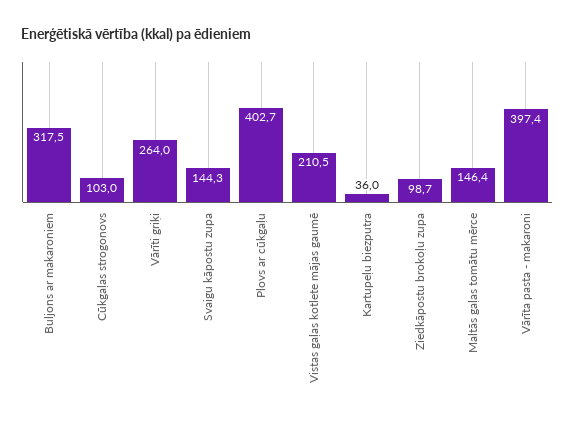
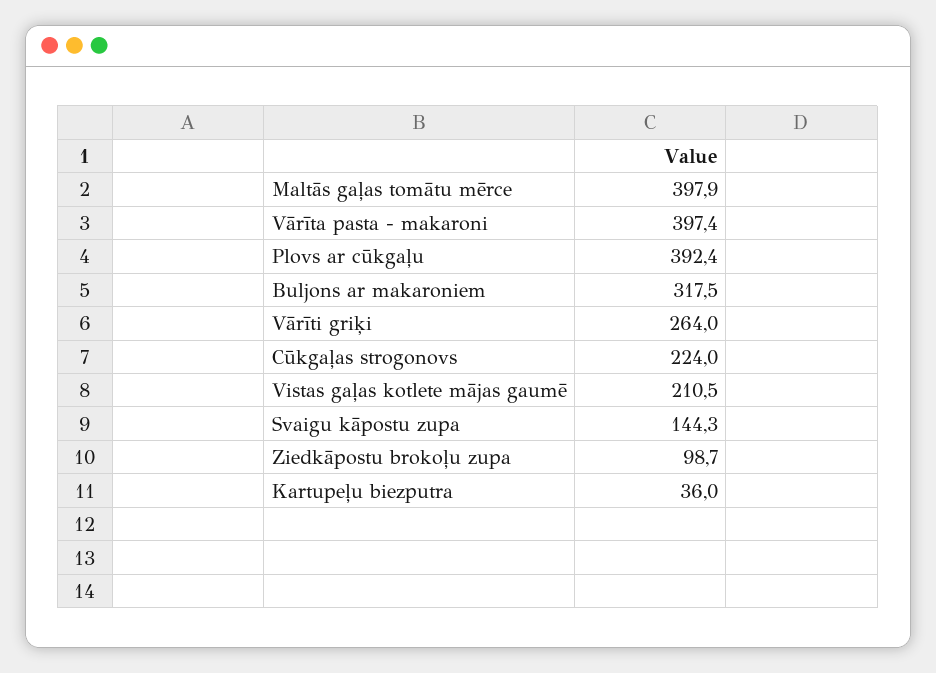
Cūkgaļas strogonovs: 103 -> 224
Plovs ar cūkgaļu: 402.7 -> 392.4
Maltās gaļas tomātu mērce: 146.4 -> 397.9

